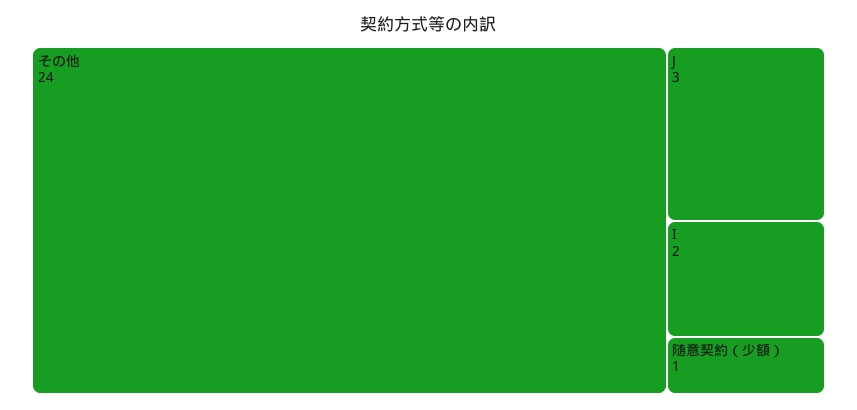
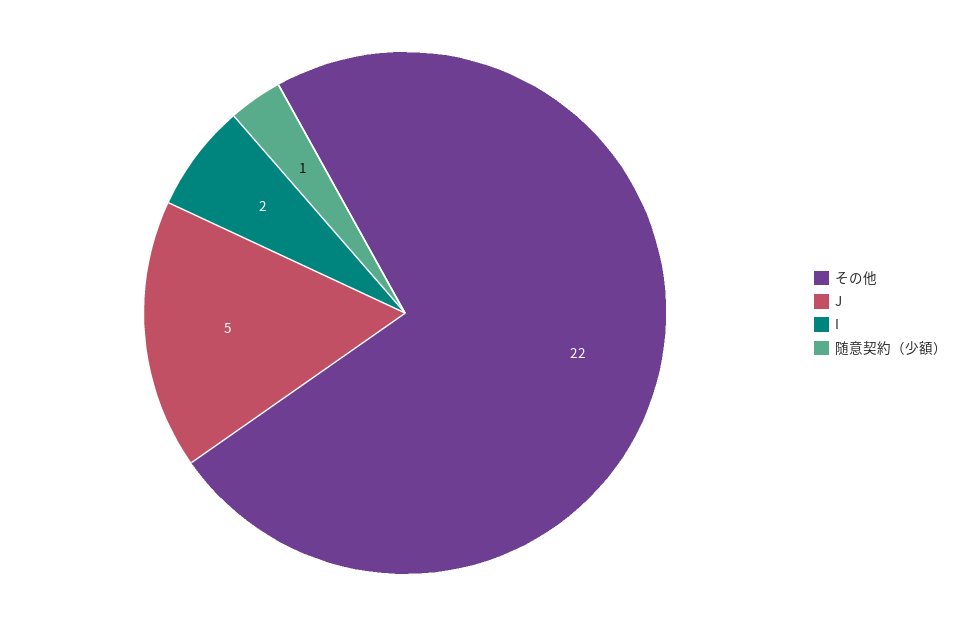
その他: 24 -> 22
J: 3 -> 5

